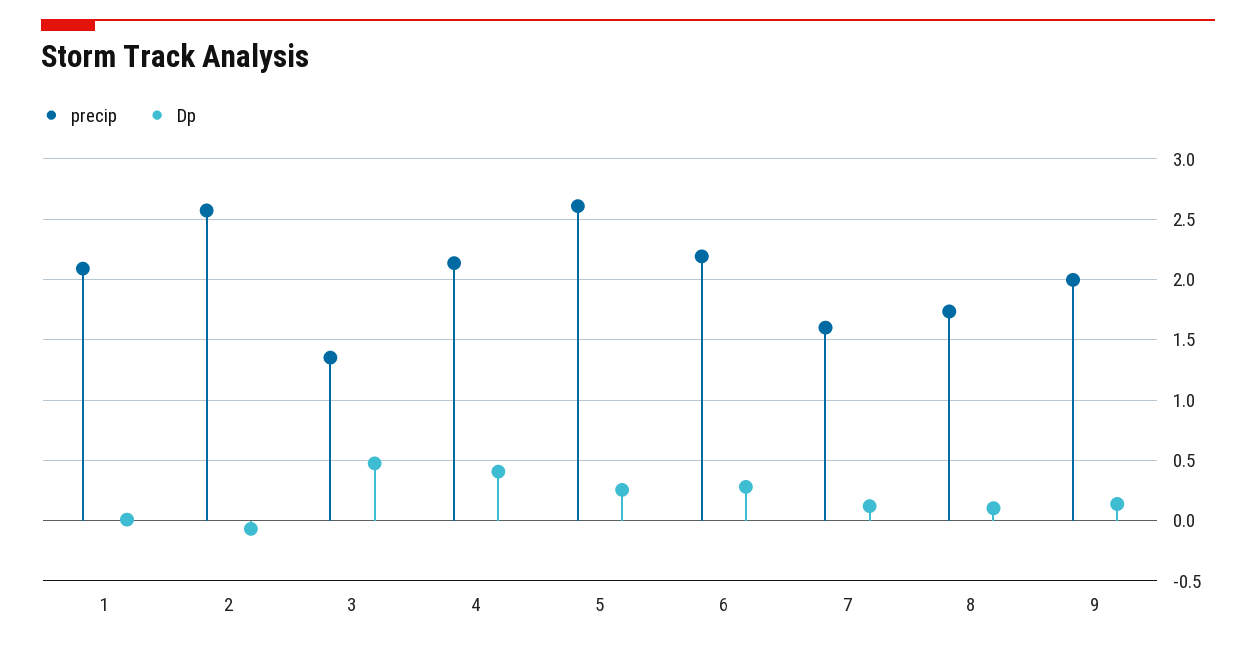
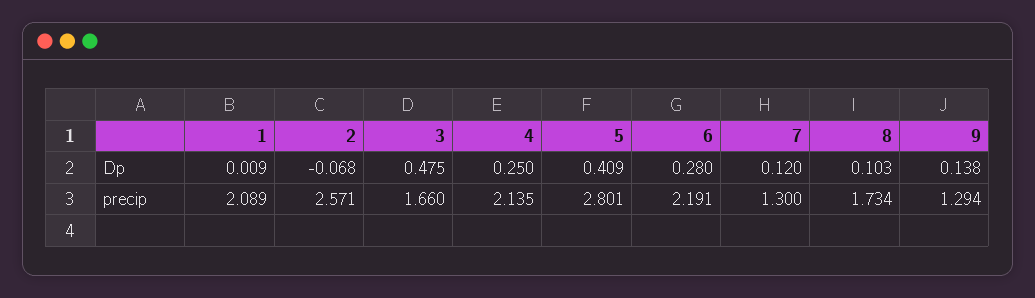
precip, 3: 1.35 -> 1.66
Dp, 4: 0.4 -> 0.25
precip, 5: 2.6 -> 2.801
Dp, 5: 0.25 -> 0.409
precip, 7: 1.6 -> 1.3
precip, 9: 2 -> 1.294

